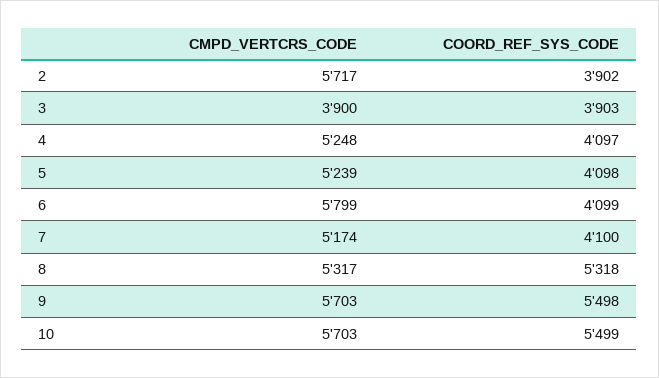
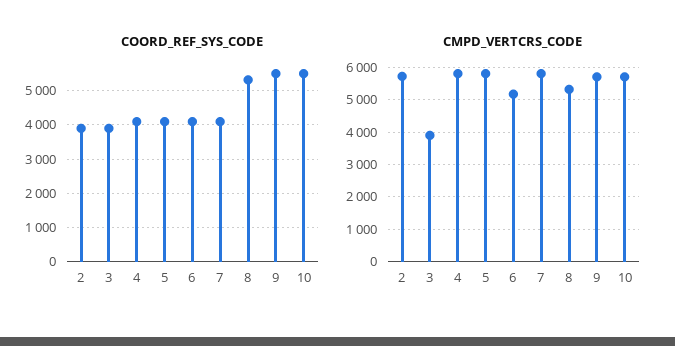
CMPD_VERTCRS_CODE, 4: 5248 -> 5800
CMPD_VERTCRS_CODE, 5: 5239 -> 5800
CMPD_VERTCRS_CODE, 6: 5799 -> 5200
CMPD_VERTCRS_CODE, 7: 5174 -> 5800

